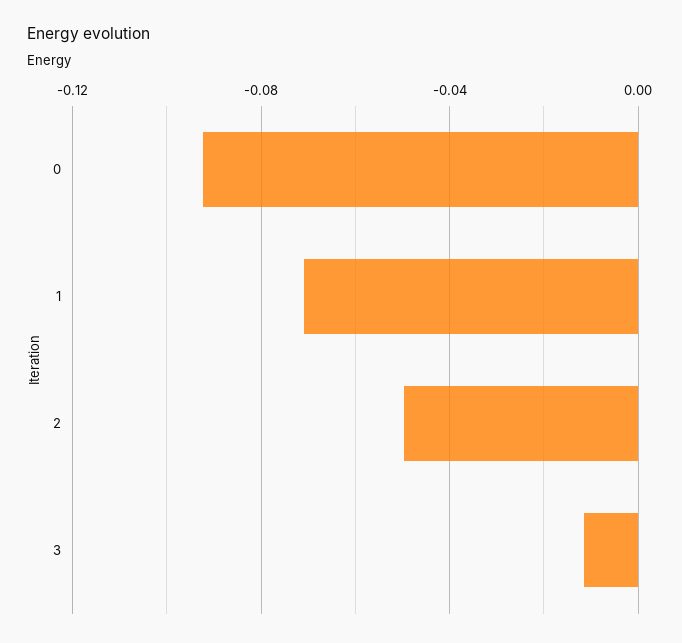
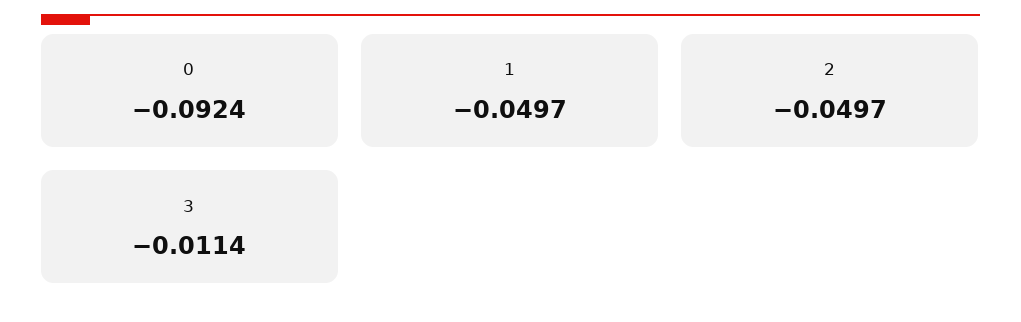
1: -0.07 -> -0.0497

